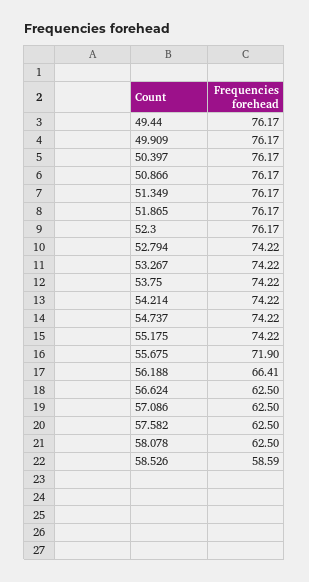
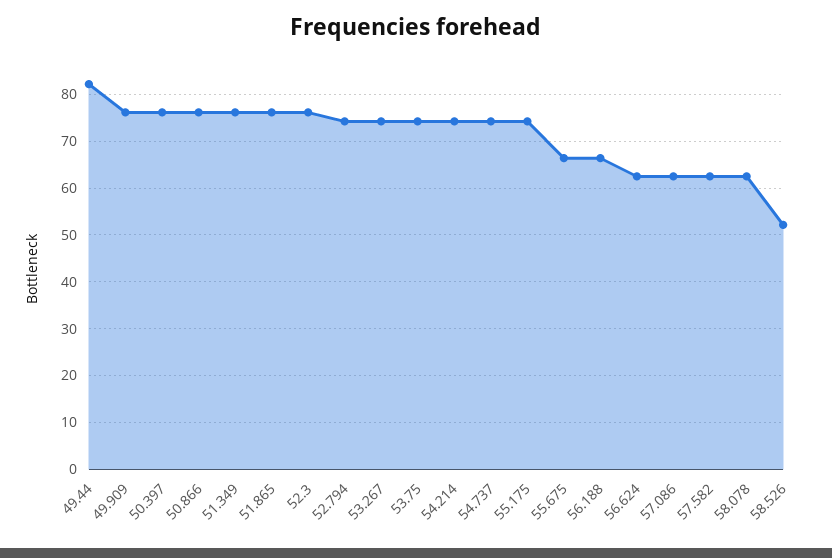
49.44: 76.17 -> 82
55.675: 71.9 -> 66
58.526: 58.59 -> 52

